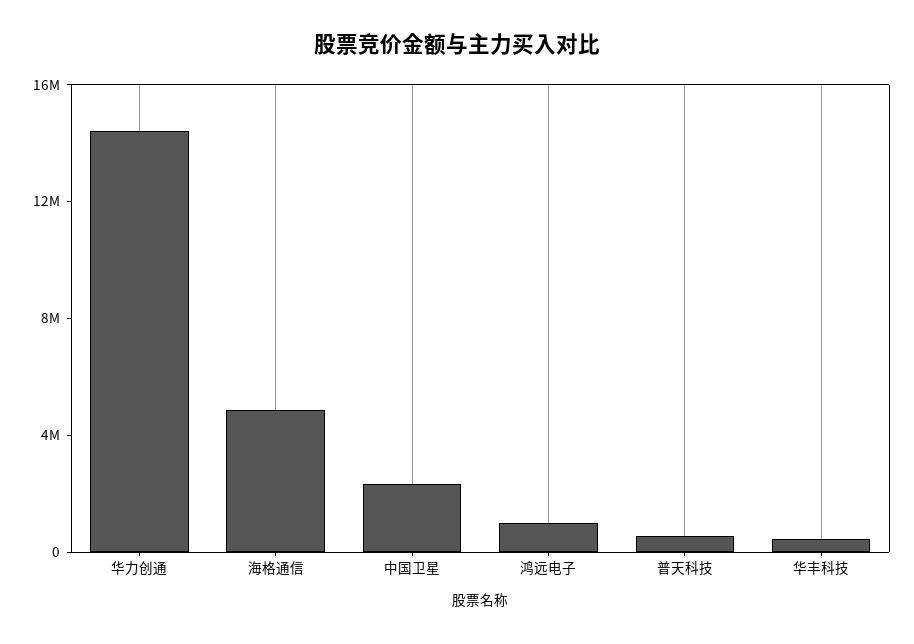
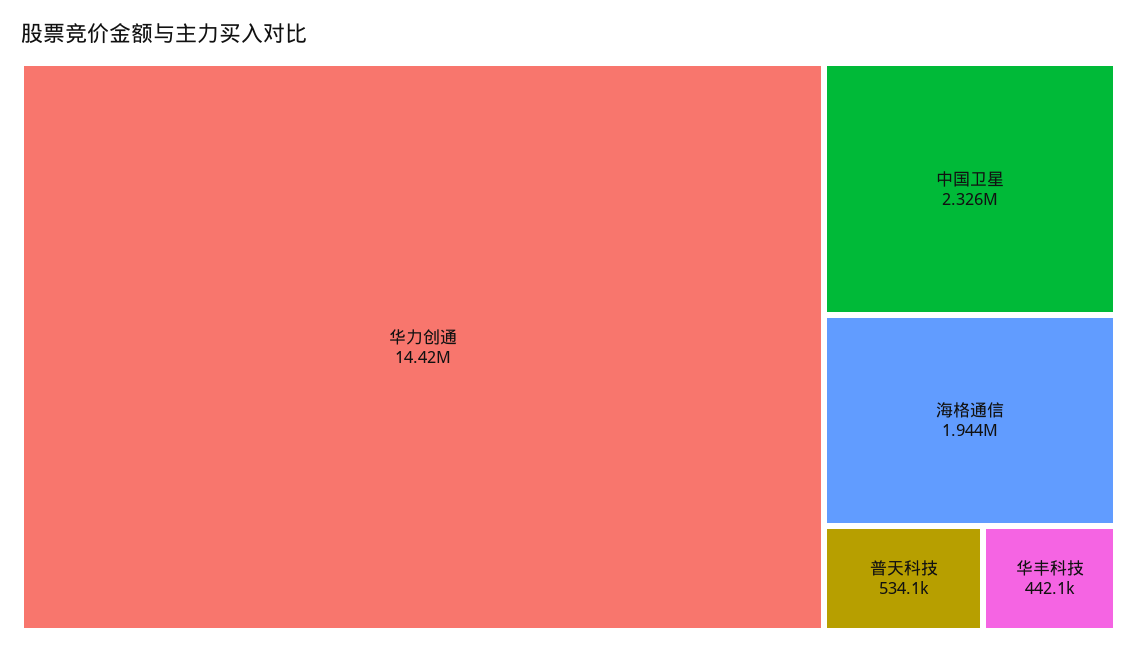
海格通信: 5000000 -> 1944000
鸿远电子: 1000000 -> none

